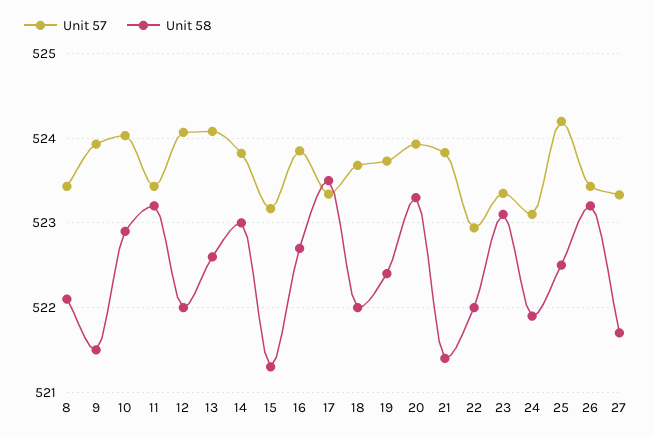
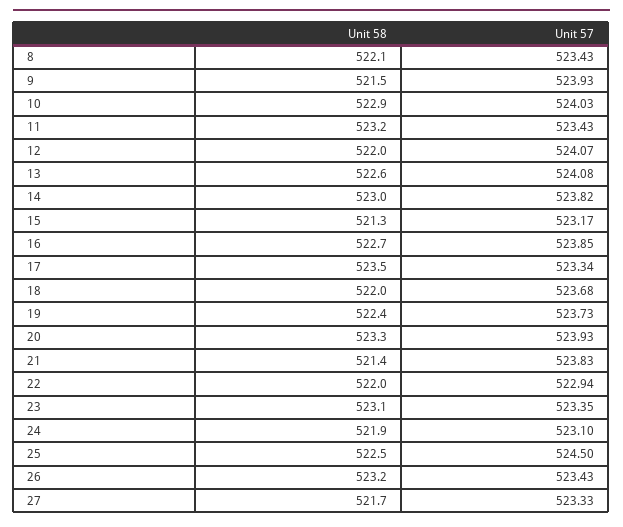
Unit 57, 25: 524.2 -> 524.5

